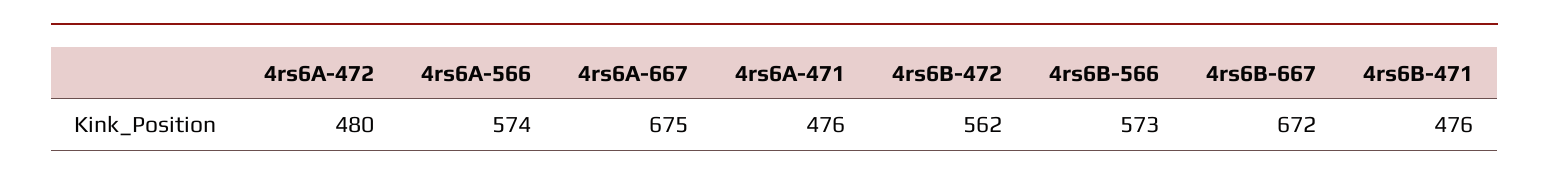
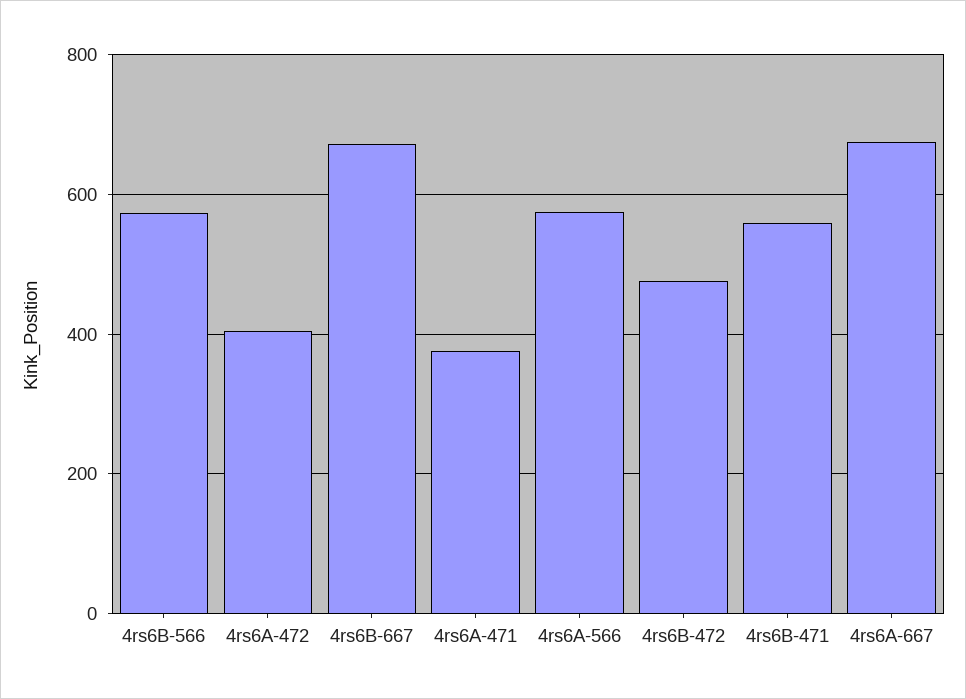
4rs6A-472: 480 -> 400
4rs6A-471: 476 -> 380
4rs6B-472: 562 -> 480
4rs6B-471: 476 -> 560

